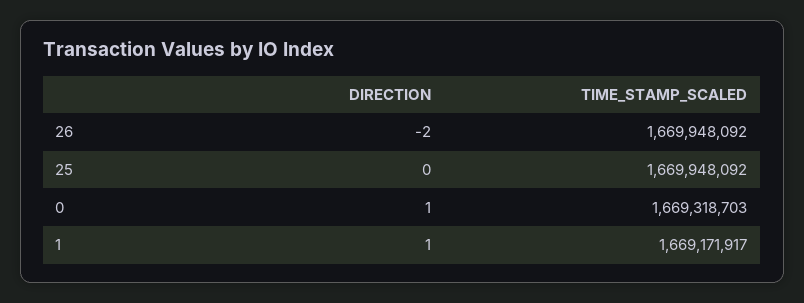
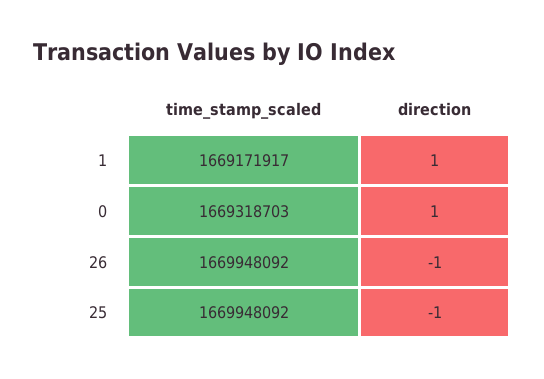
DIRECTION, 26: -2 -> -1
DIRECTION, 25: 0 -> -1

